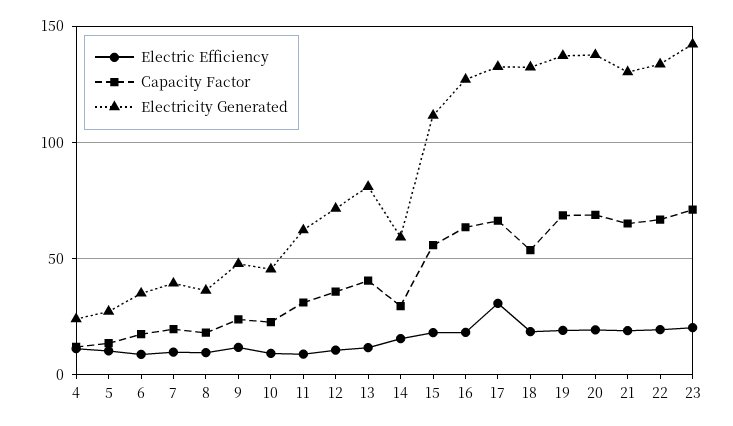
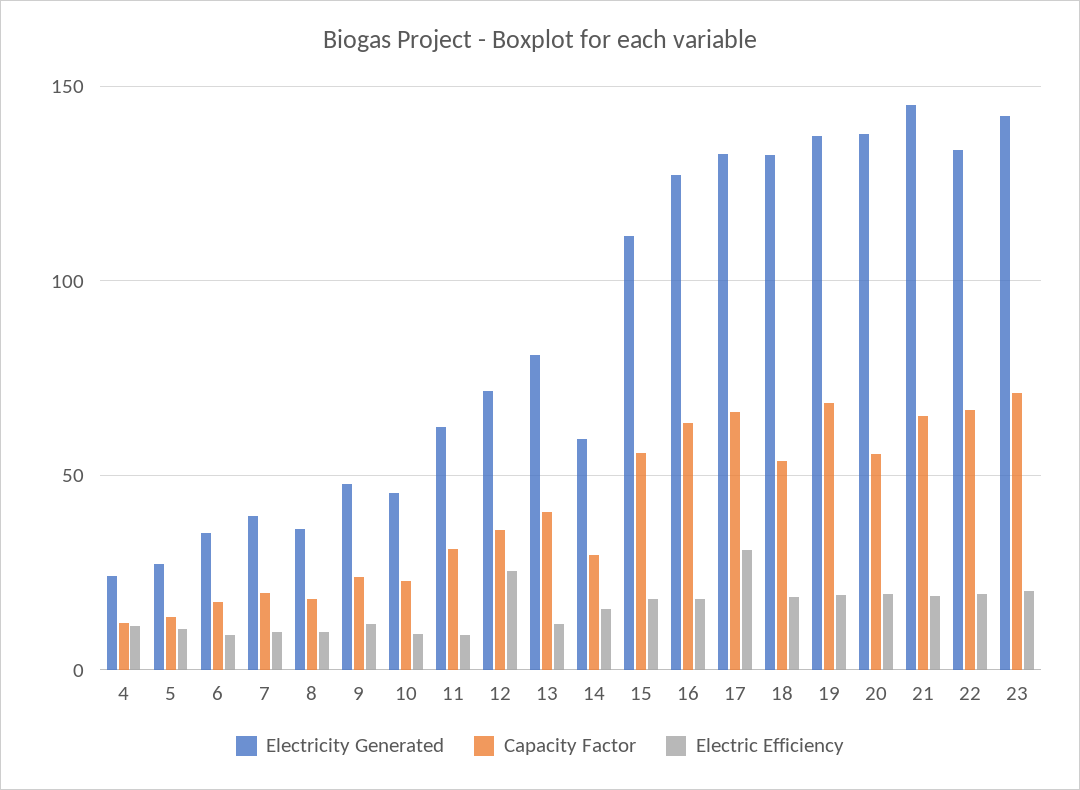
Electric Efficiency, 12: 10 -> 25
Capacity Factor, 20: 70 -> 55
Electricity Generated, 21: 130 -> 145

